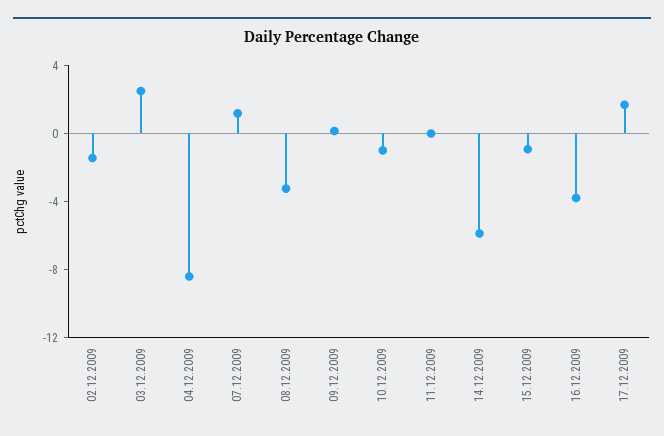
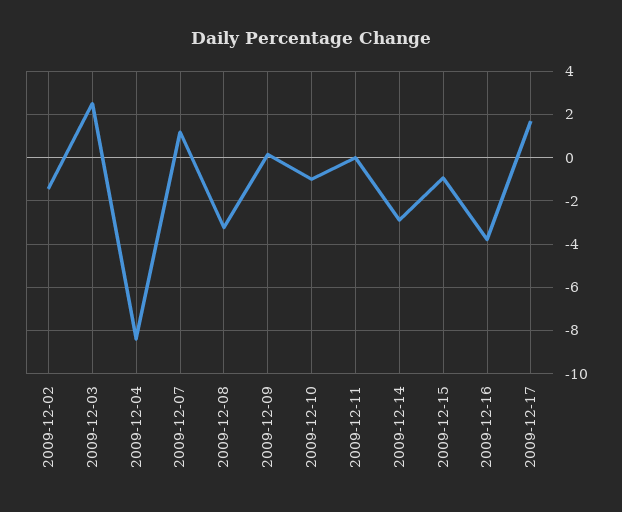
14.12.2009: -6 -> -3

